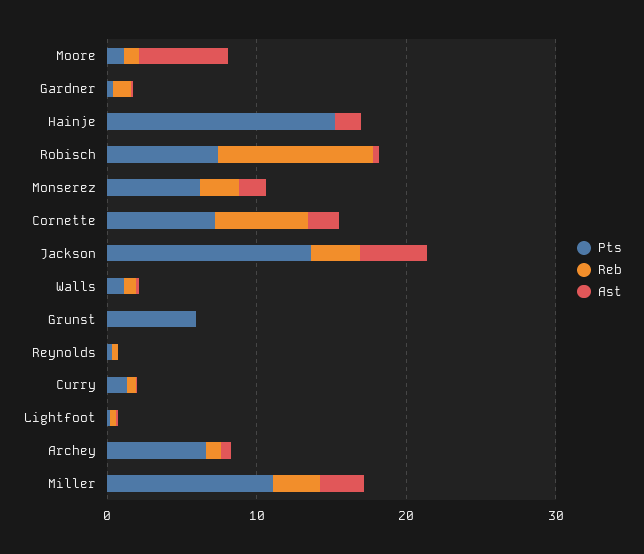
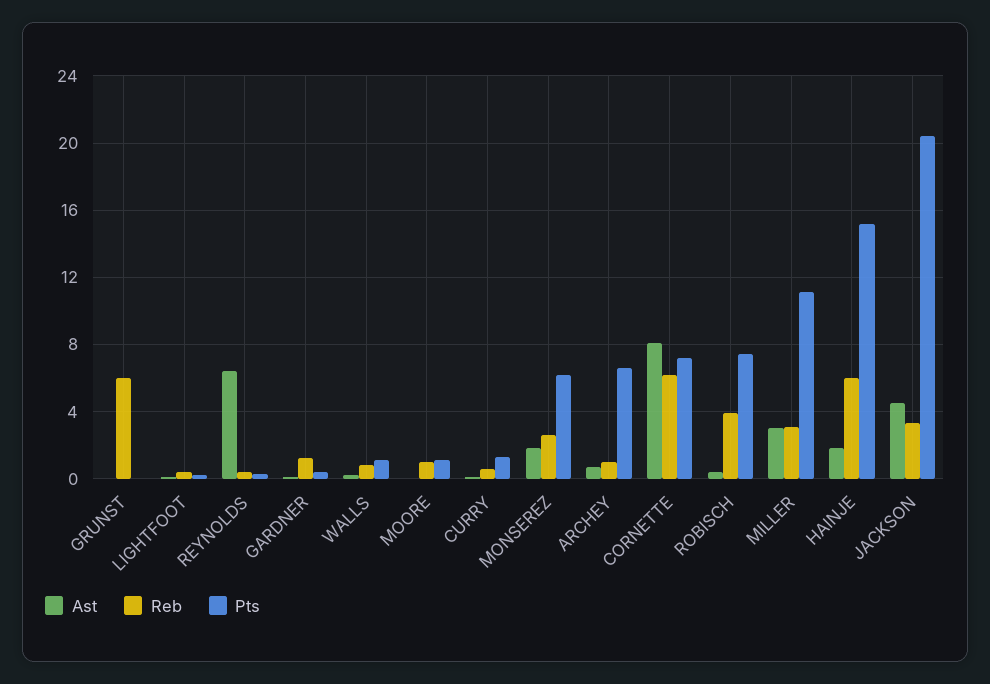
Ast, Moore: 6 -> 0
Reb, Hainje: 0 -> 6
Reb, Robisch: 10 -> 4
Ast, Cornette: 2 -> 8
Pts, Jackson: 14 -> 20.5
Pts, Grunst: 6 -> 0
Reb, Grunst: 0 -> 6
Ast, Reynolds: 0 -> 6.5

